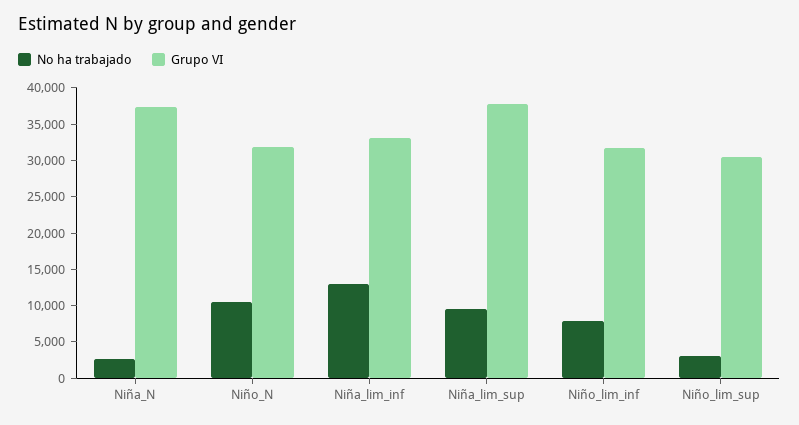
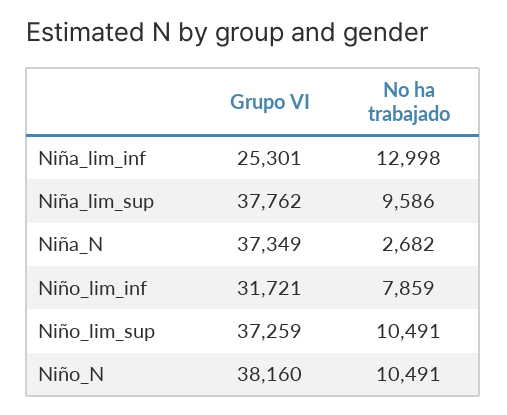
Grupo VI, Niño_N: 32500 -> 38160
Grupo VI, Niña_lim_inf: 32500 -> 25301
No ha trabajado, Niño_lim_sup: 2500 -> 10491
Grupo VI, Niño_lim_sup: 30000 -> 37259

